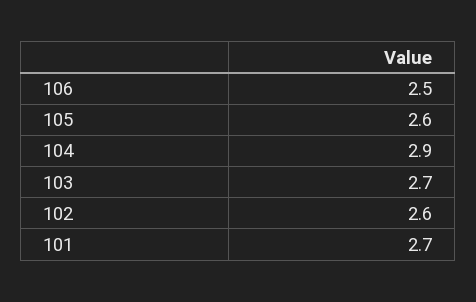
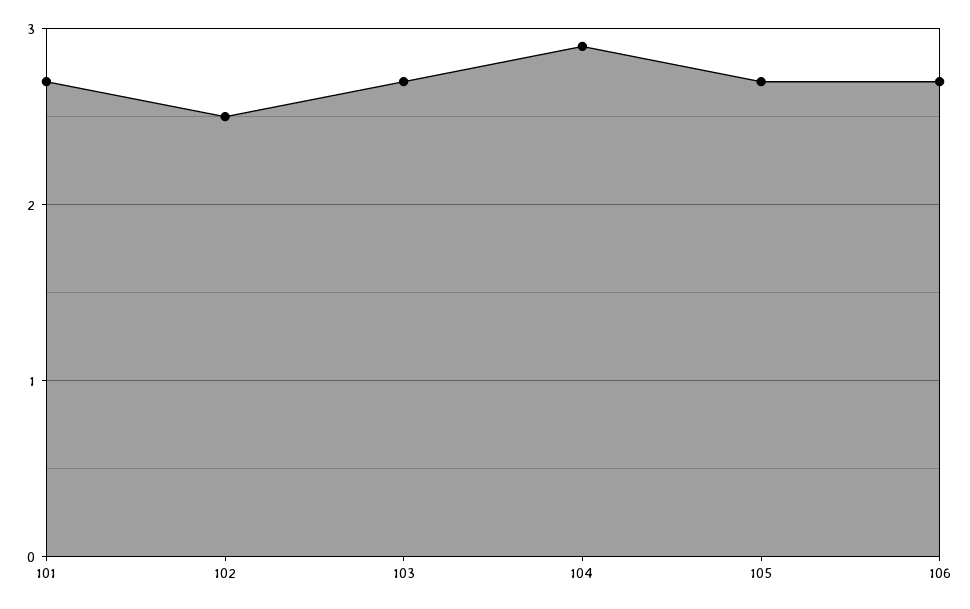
106: 2.5 -> 2.7
105: 2.6 -> 2.7
102: 2.6 -> 2.5

